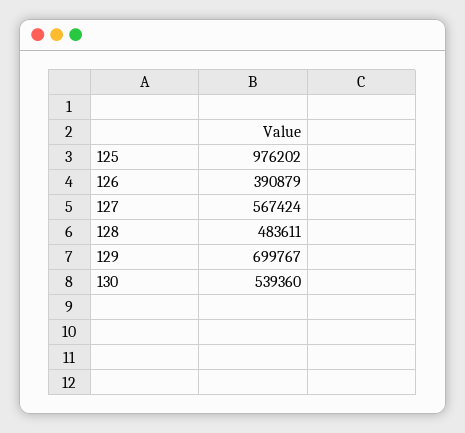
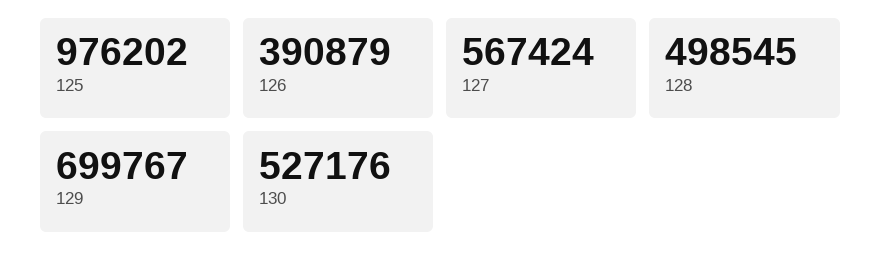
128: 483611 -> 498545
130: 539360 -> 527176

